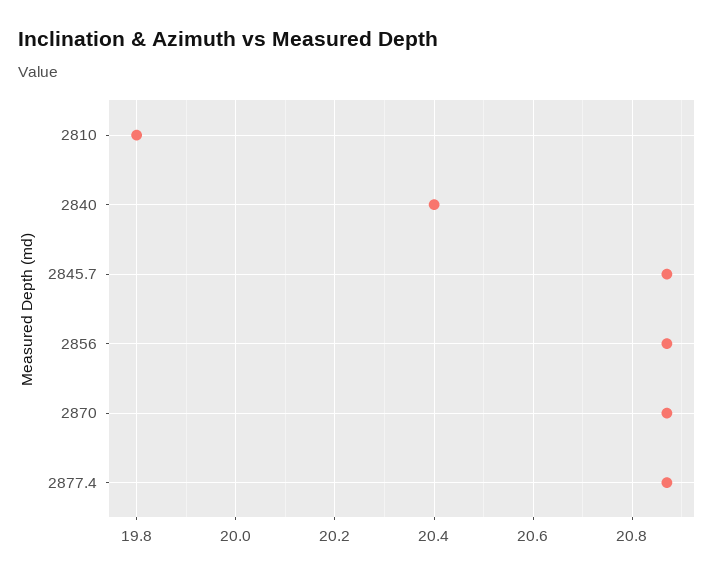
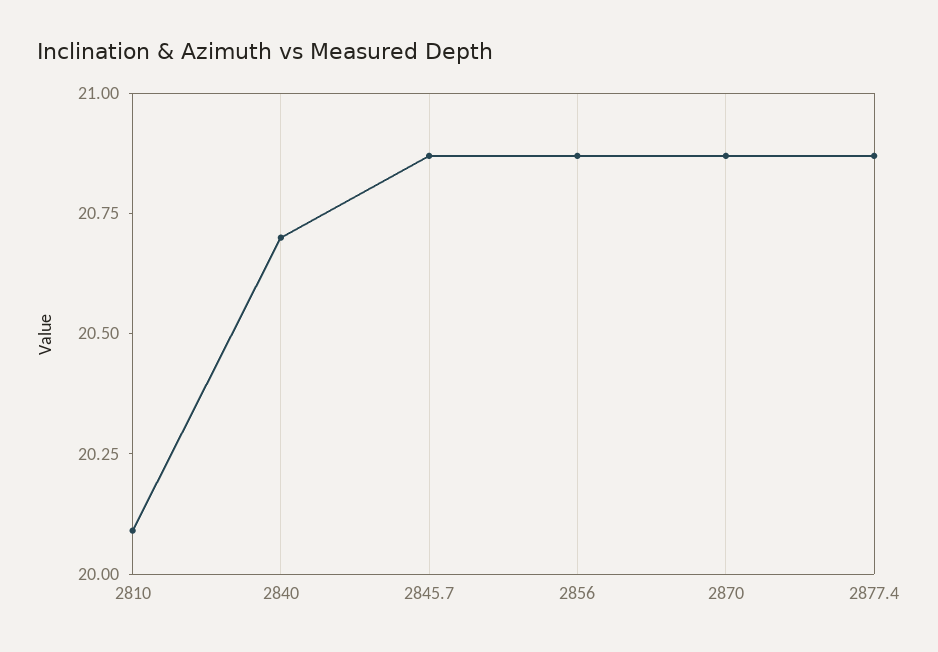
2810: 19.8 -> 20.1
2840: 20.4 -> 20.7

